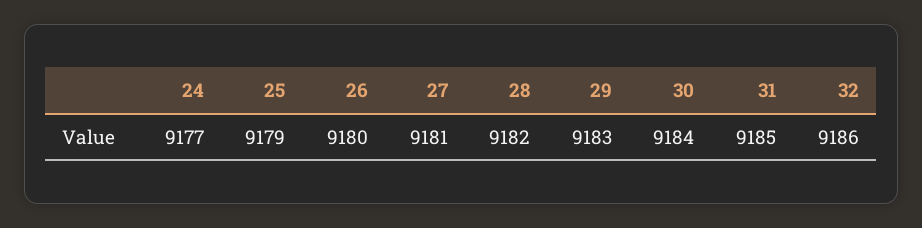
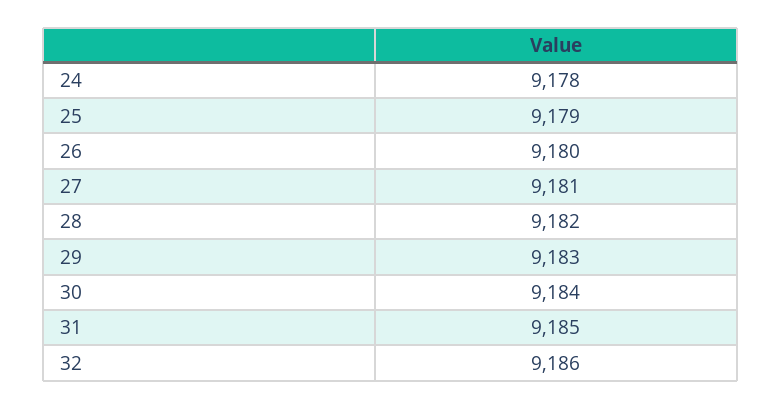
24: 9177 -> 9178

